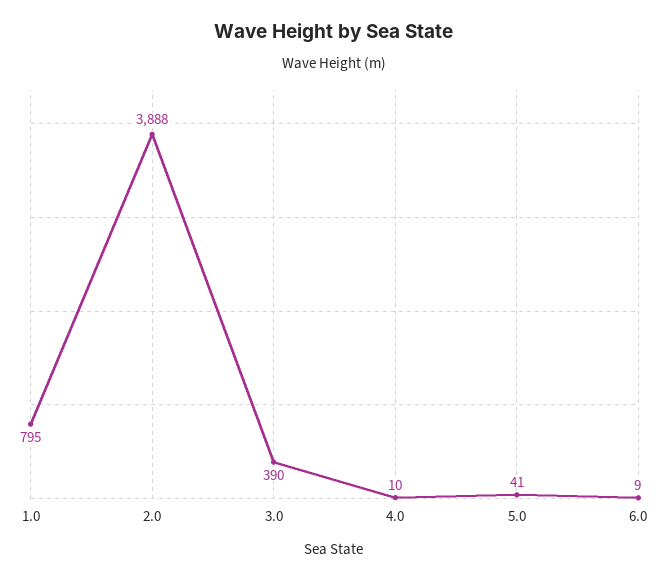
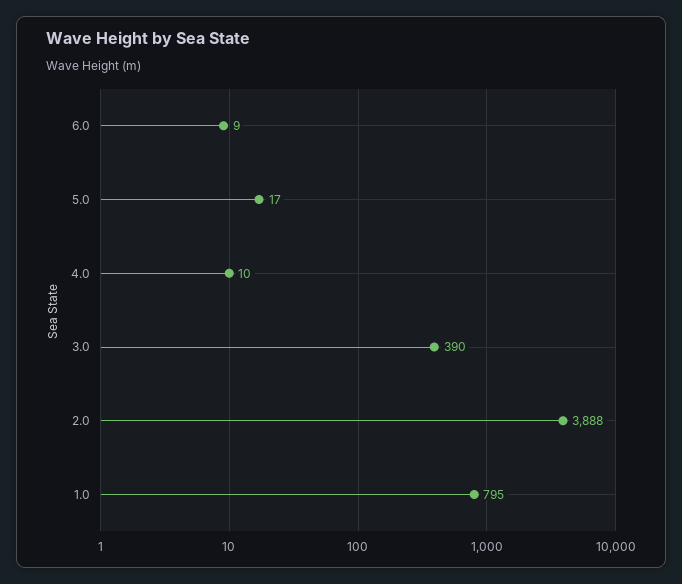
5.0: 41 -> 17

